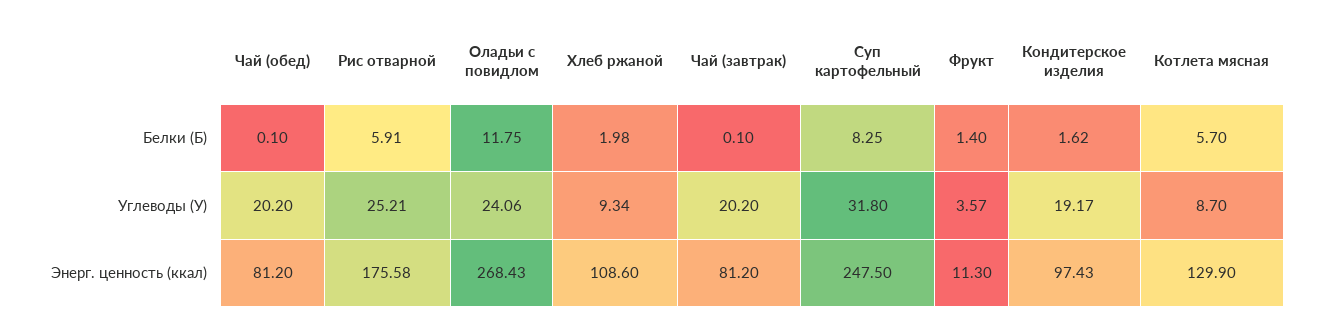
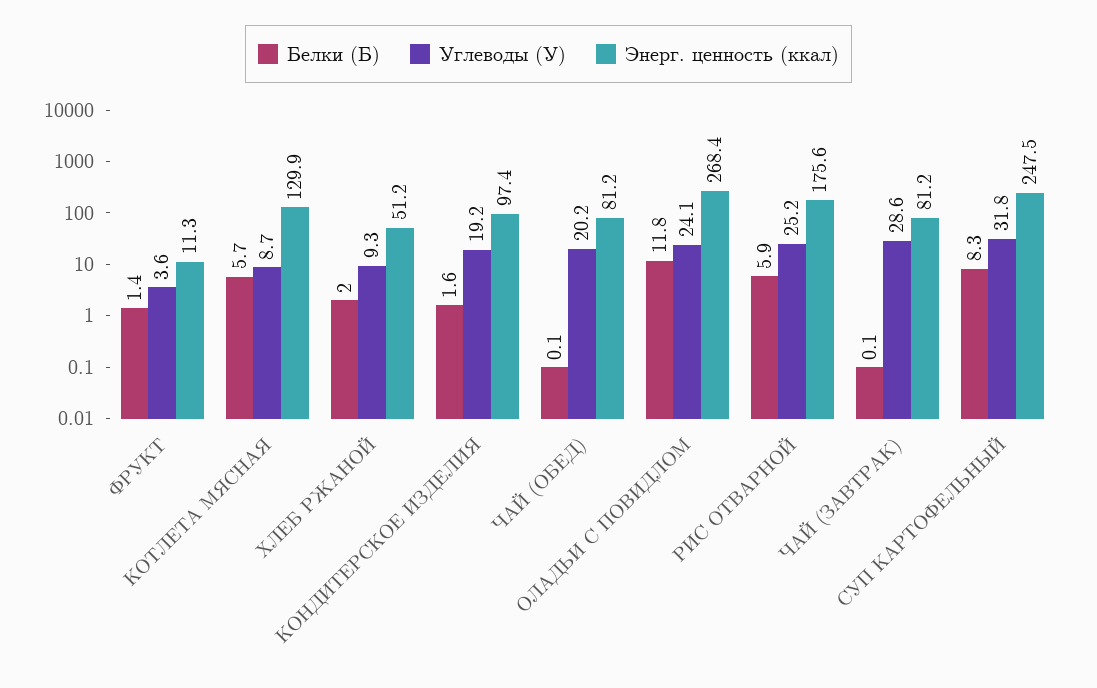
Углеводы (У), Чай (завтрак): 20.2 -> 28.6
Энерг. ценность (ккал), Хлеб ржаной: 108.6 -> 51.2

